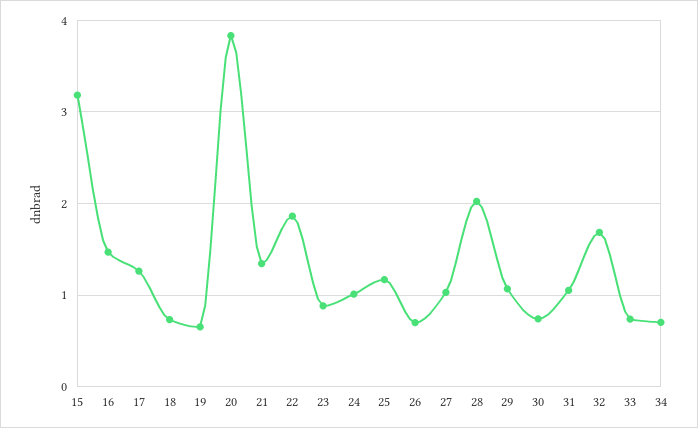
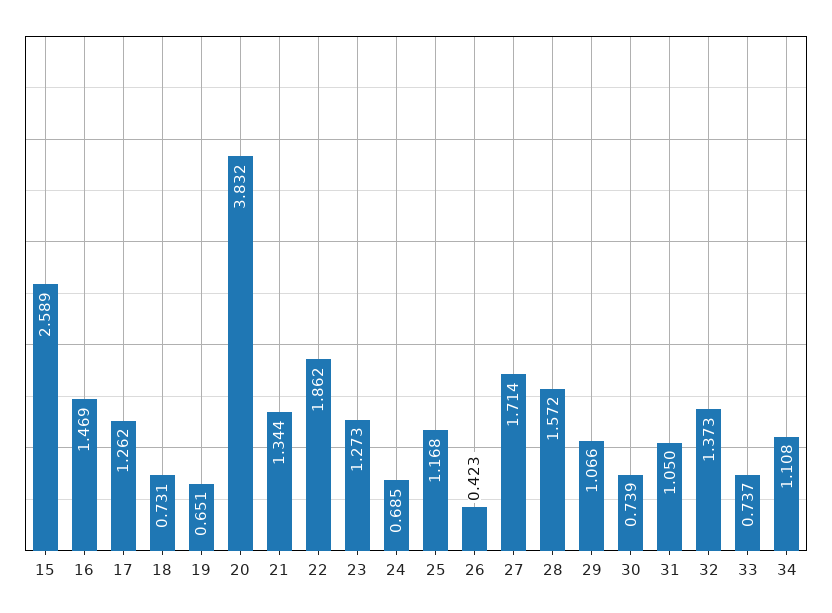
15: 3.2 -> 2.589
23: 0.9 -> 1.273
24: 1 -> 0.685
26: 0.7 -> 0.423
27: 1 -> 1.714
28: 2 -> 1.572
32: 1.7 -> 1.373
34: 0.7 -> 1.108

